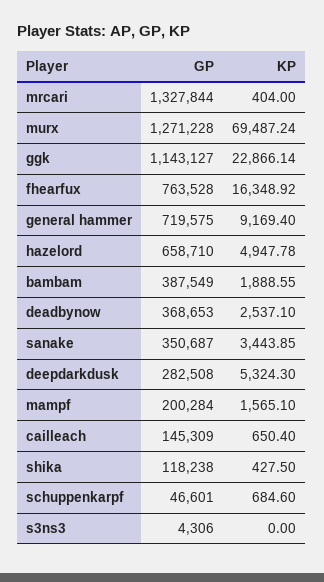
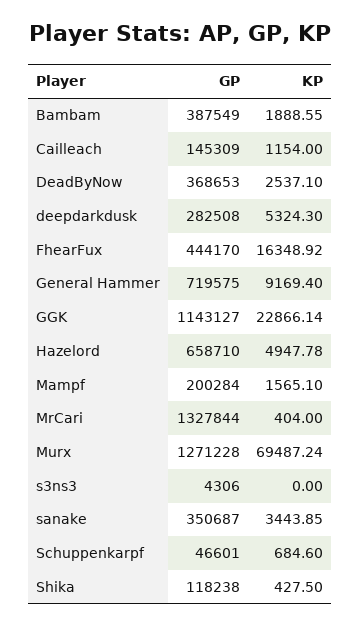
GP, fhearfux: 763528 -> 444170
KP, cailleach: 650.4 -> 1154

